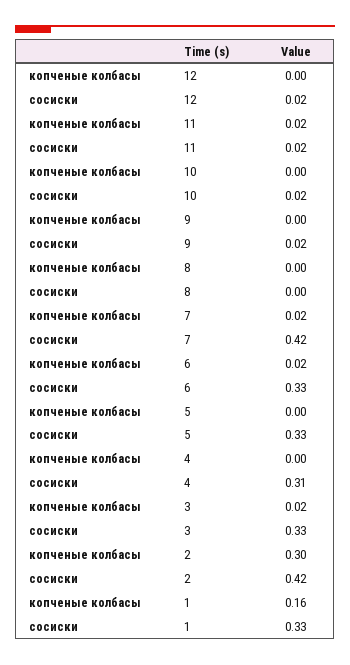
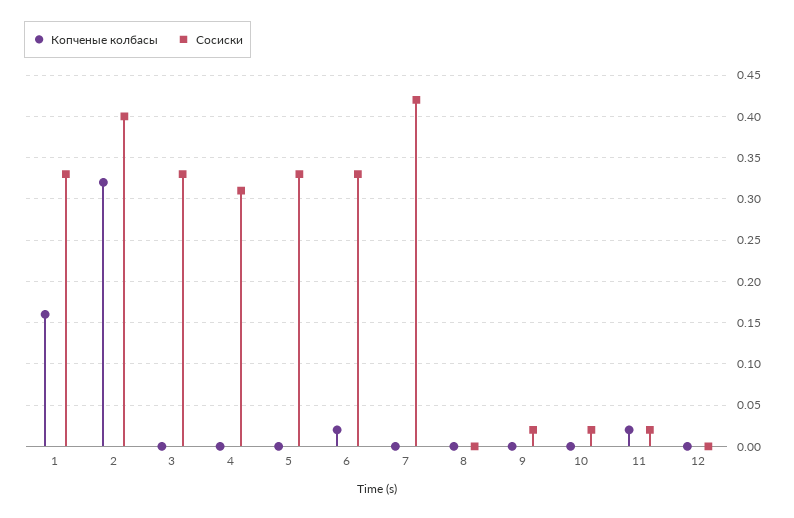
сосиски, 12: 0.02 -> 0
копченые колбасы, 7: 0.02 -> 0
копченые колбасы, 3: 0.02 -> 0
копченые колбасы, 2: 0.3 -> 0.32
сосиски, 2: 0.42 -> 0.4

